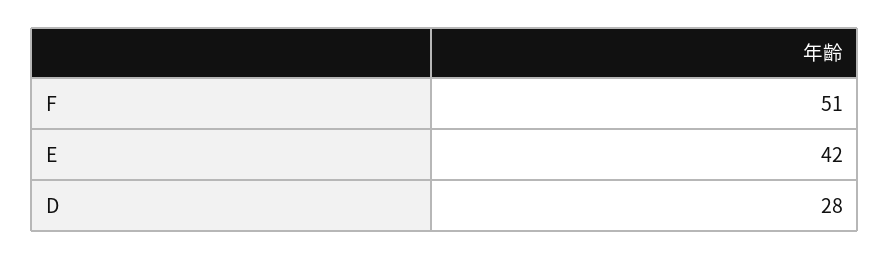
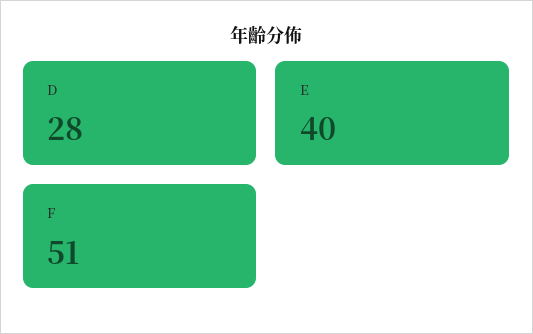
E: 42 -> 40

